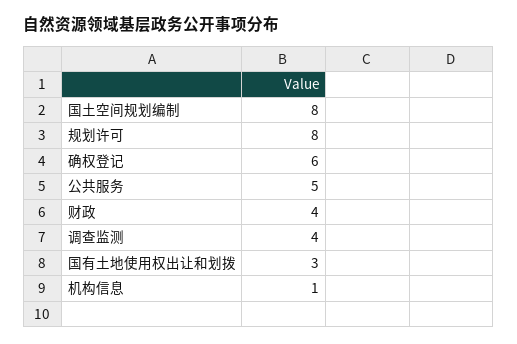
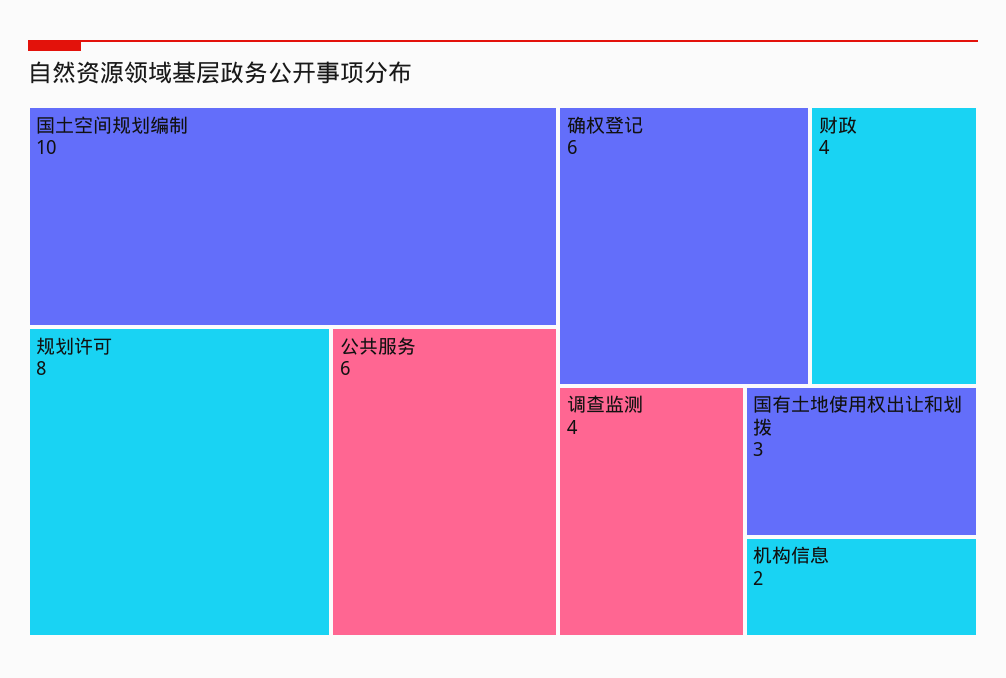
国土空间规划编制: 8 -> 10
公共服务: 5 -> 6
机构信息: 1 -> 2

